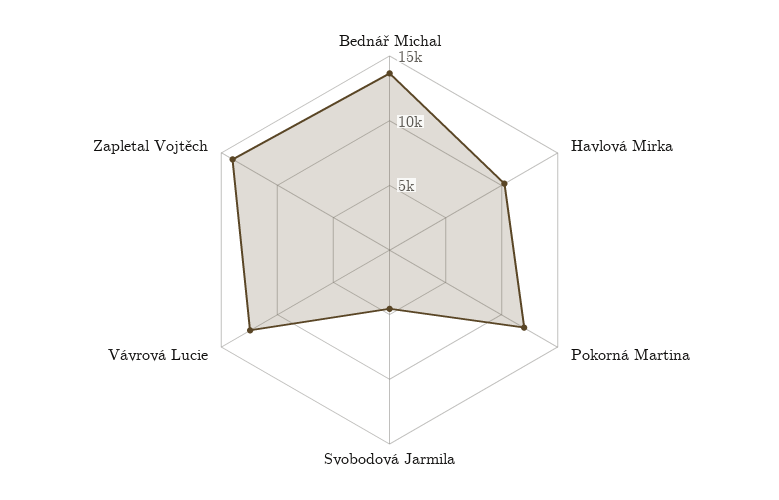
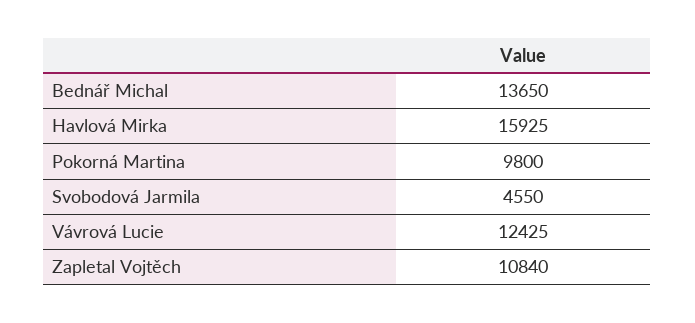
Havlová Mirka: 10000 -> 15925
Pokorná Martina: 12000 -> 9800
Zapletal Vojtěch: 14000 -> 10840

